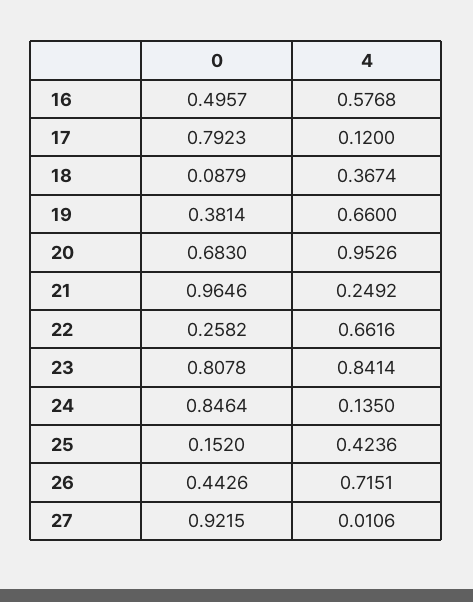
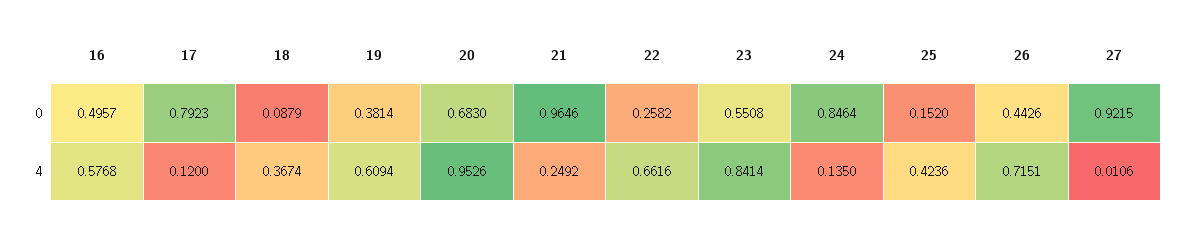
4, 19: 0.66 -> 0.6094
0, 23: 0.8078 -> 0.5508

